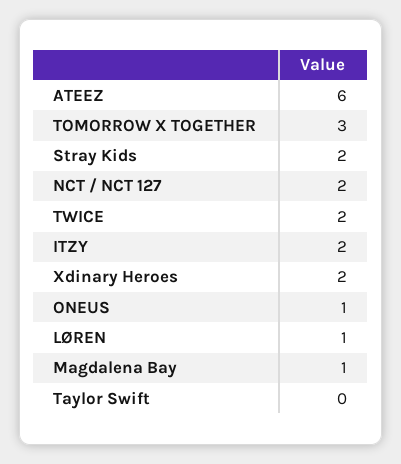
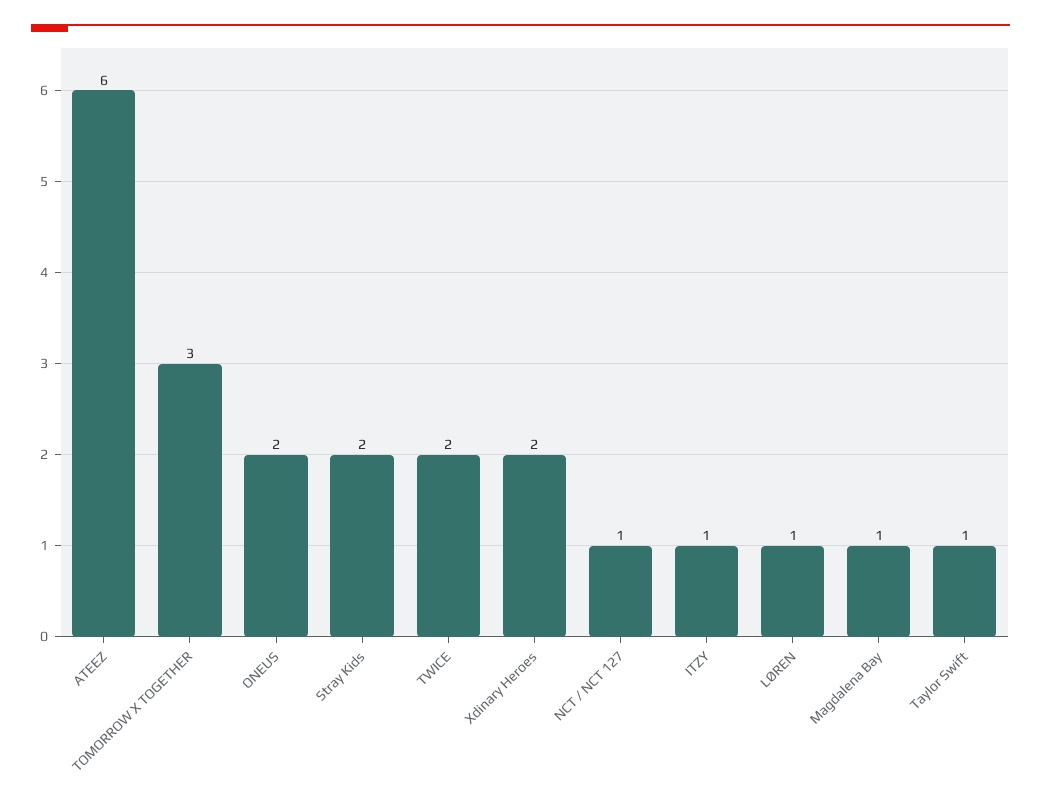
NCT / NCT 127: 2 -> 1
ITZY: 2 -> 1
ONEUS: 1 -> 2
Taylor Swift: 0 -> 1

